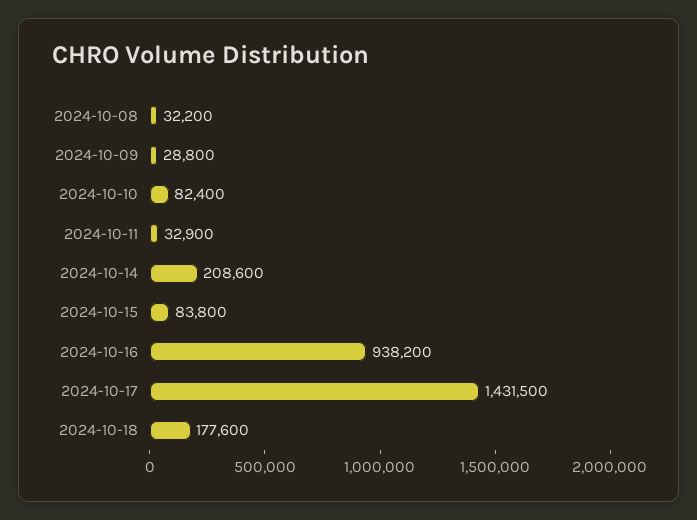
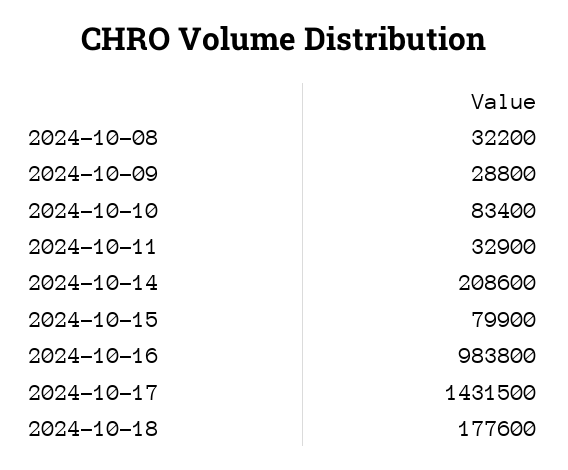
2024-10-10: 82400 -> 83400
2024-10-15: 83800 -> 79900
2024-10-16: 938200 -> 983800

